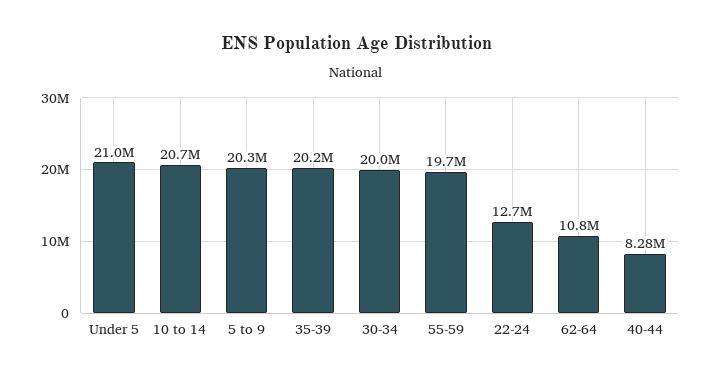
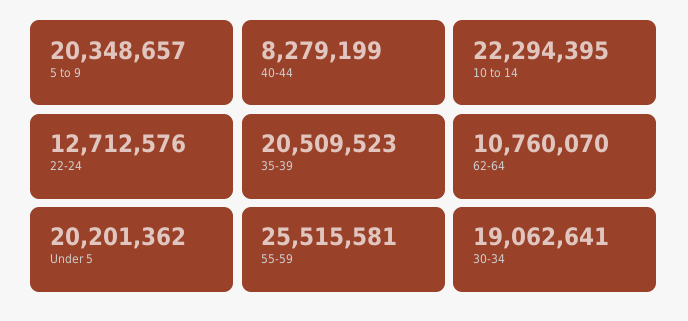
Under 5: 21000000 -> 20201362
10 to 14: 20700000 -> 22294395
35-39: 20200000 -> 20509523
30-34: 20000000 -> 19062641
55-59: 19700000 -> 25515581

